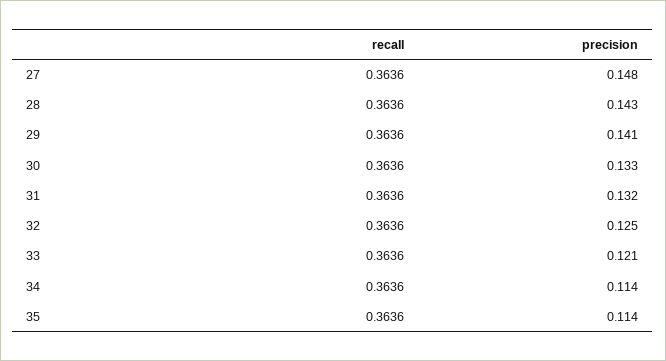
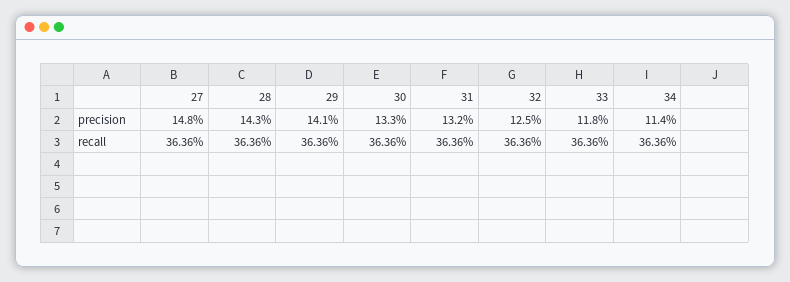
precision, 33: 0.121 -> 0.118
recall, 35: 0.3636 -> none
precision, 35: 0.114 -> none

